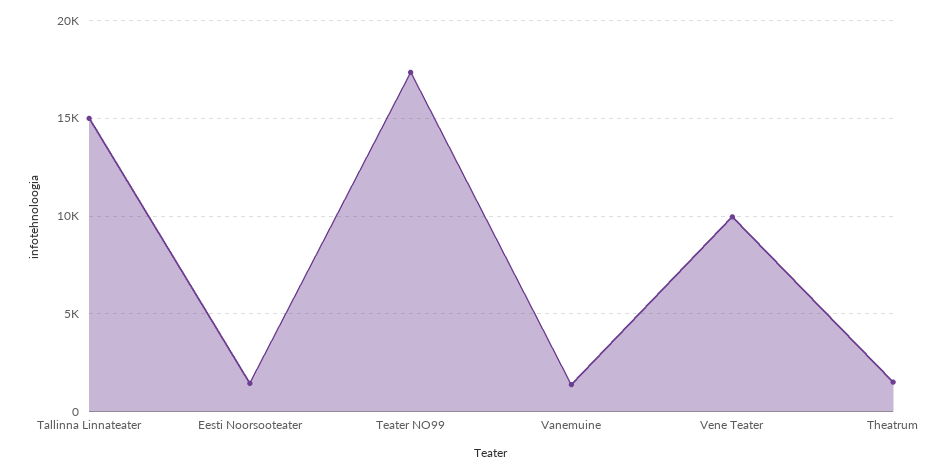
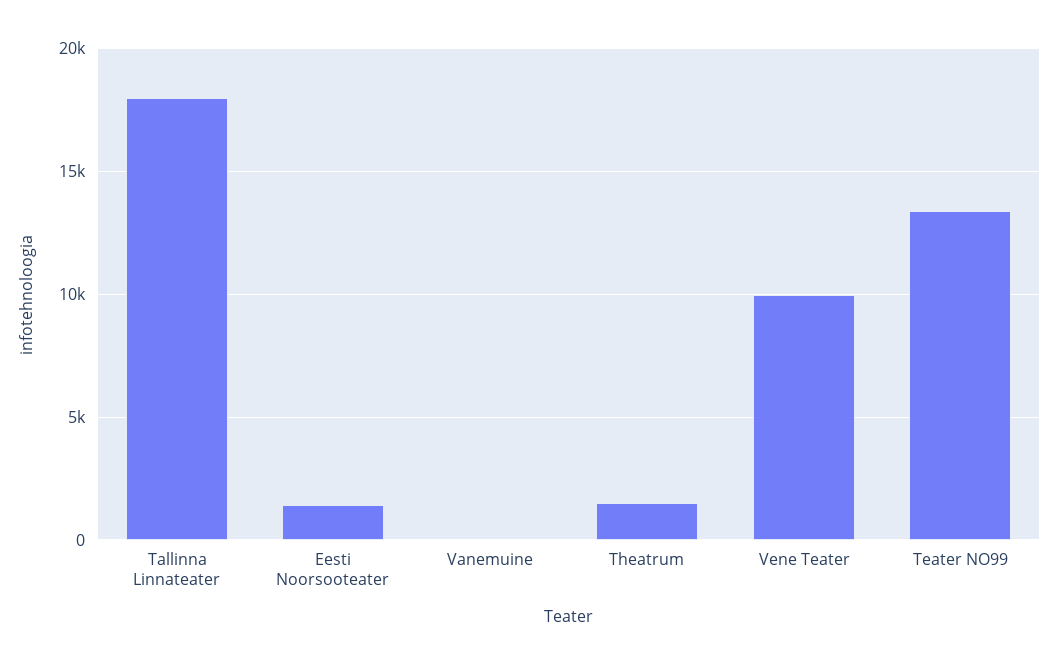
Tallinna Linnateater: 15000 -> 18000
Teater NO99: 17500 -> 13500
Vanemuine: 1500 -> 0

